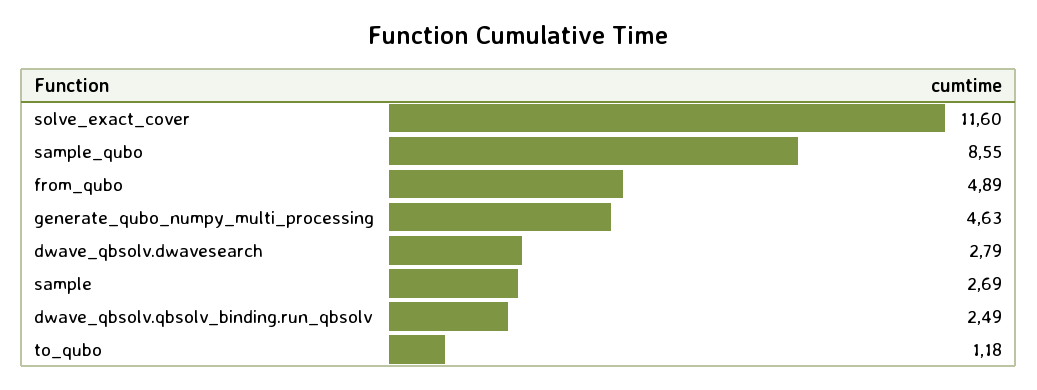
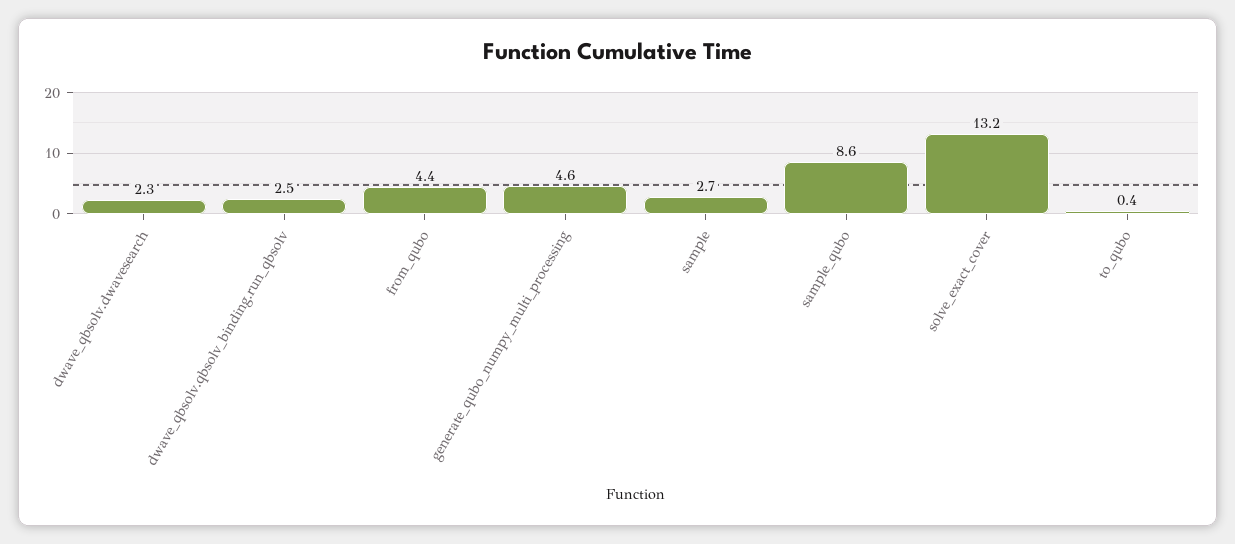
solve_exact_cover: 11.6 -> 13.2
from_qubo: 4.89 -> 4.4
dwave_qbsolv.dwavesearch: 2.79 -> 2.3
to_qubo: 1.18 -> 0.4

